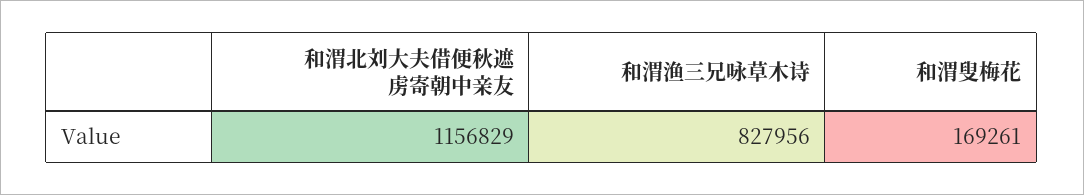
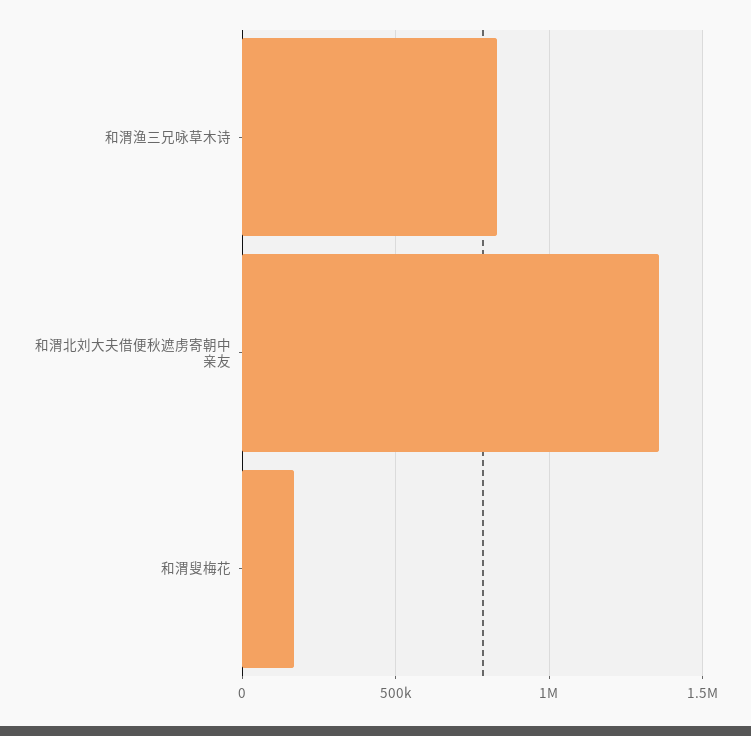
和渭北刘大夫借便秋遮虏寄朝中亲友: 1156829 -> 1350000

